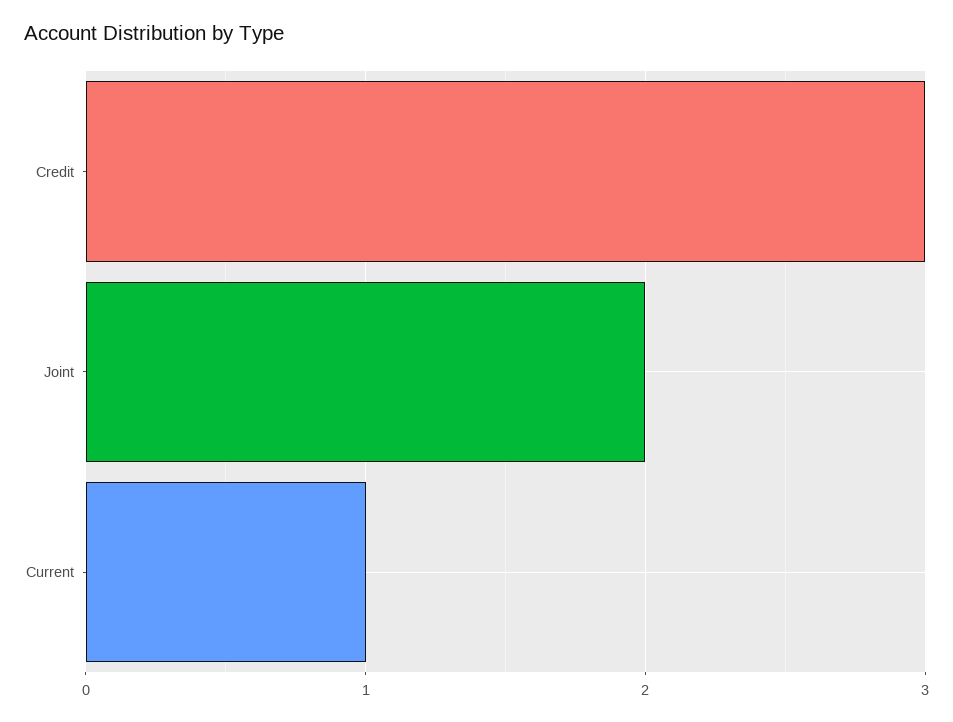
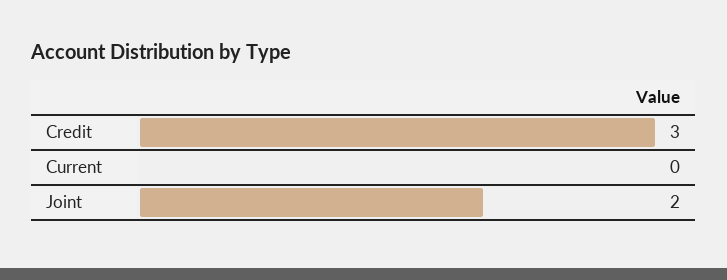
Current: 1 -> 0

